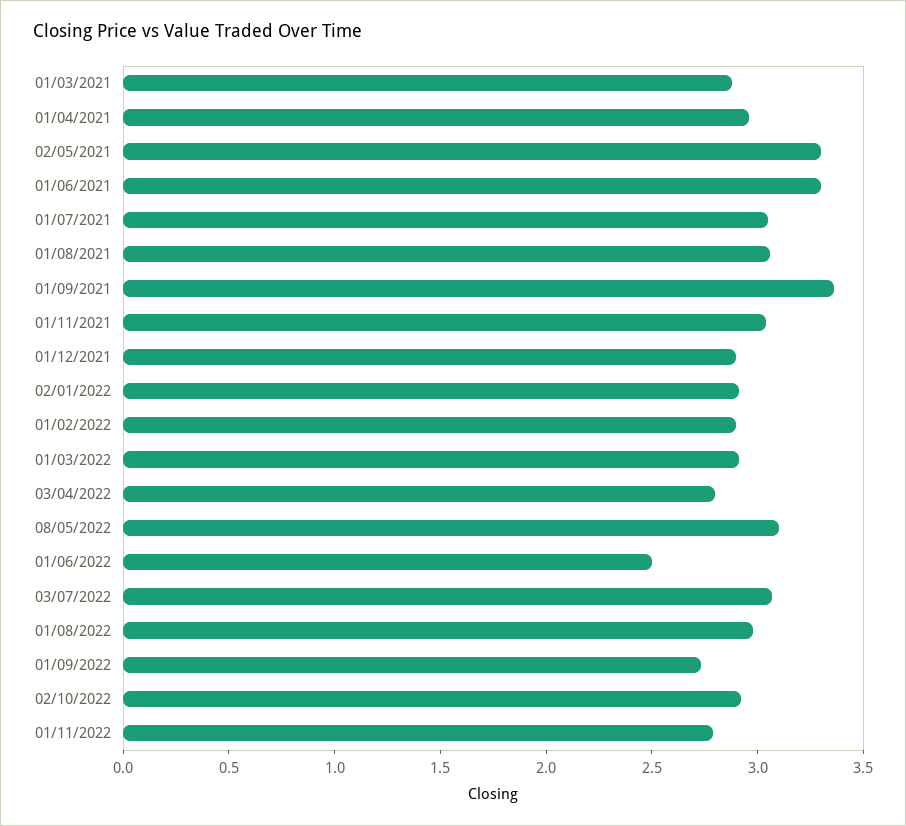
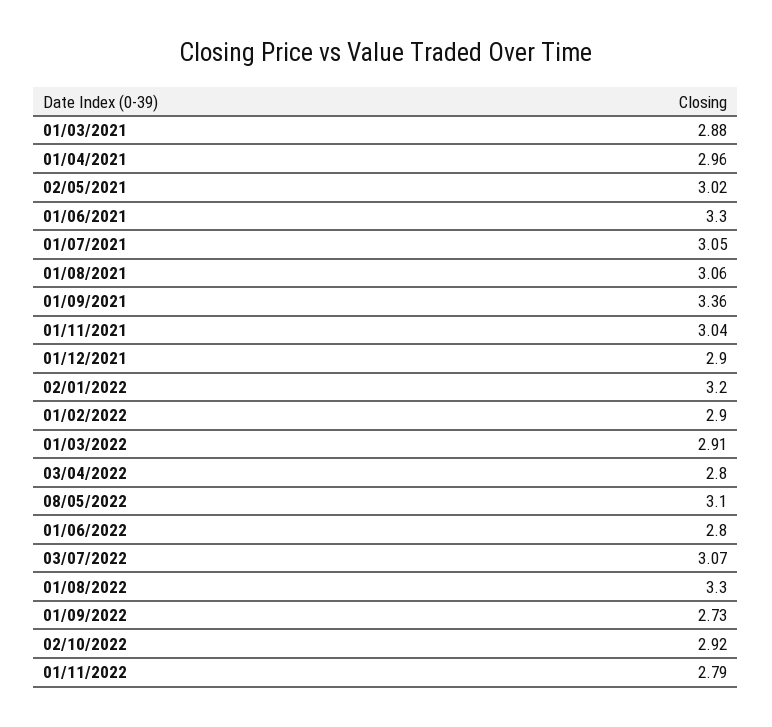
02/05/2021: 3.3 -> 3.02
02/01/2022: 2.9 -> 3.2
01/06/2022: 2.5 -> 2.8
01/08/2022: 3 -> 3.3

